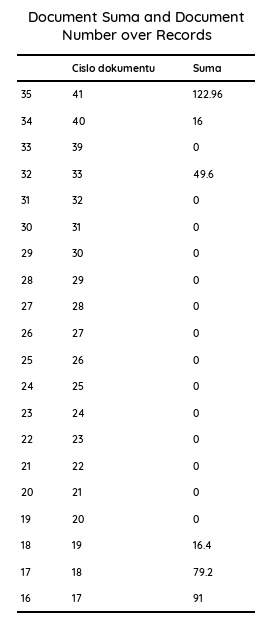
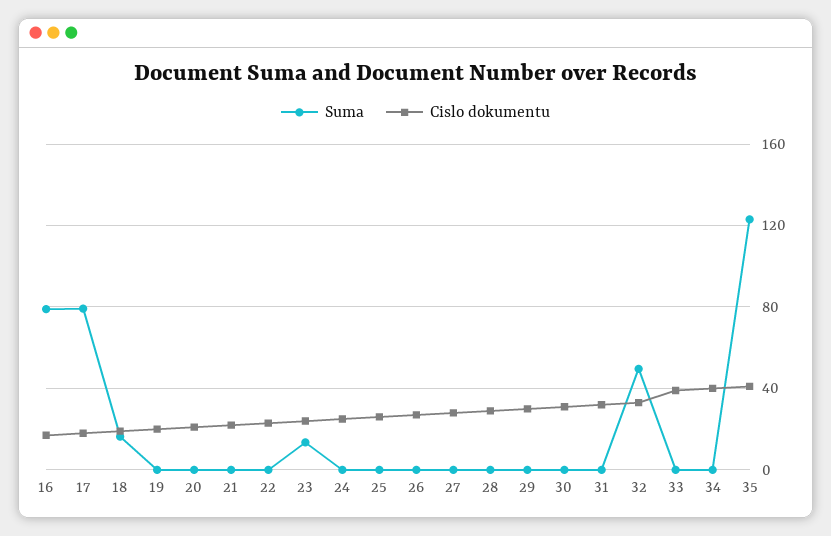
Suma, 34: 16 -> 0
Suma, 23: 0 -> 15
Suma, 16: 91 -> 80

